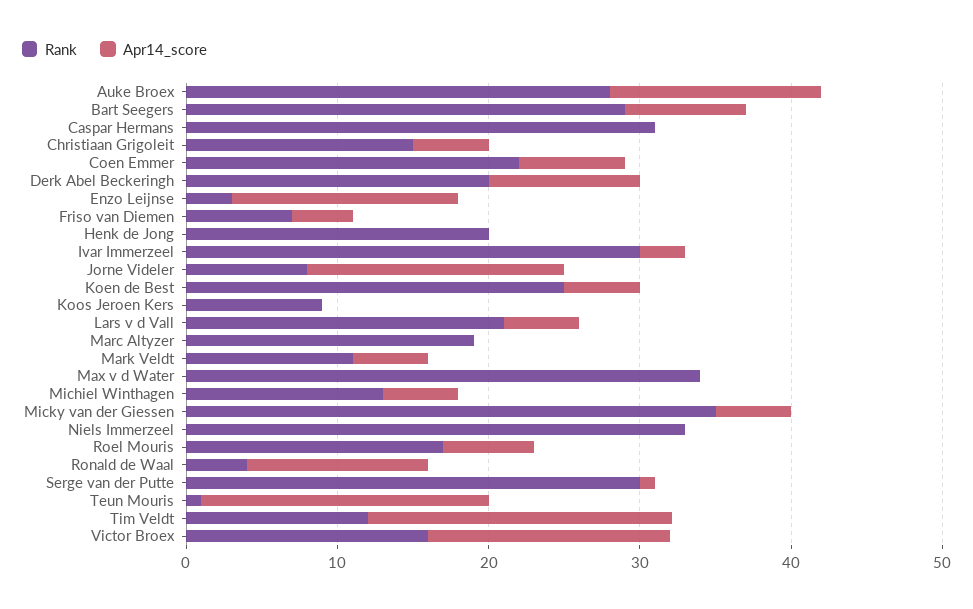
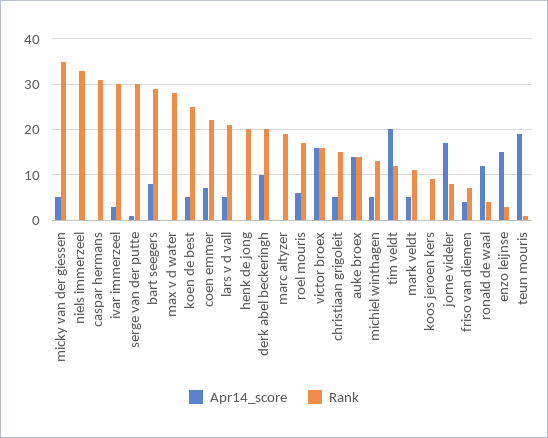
Rank, Auke Broex: 28 -> 14
Rank, Max v d Water: 34 -> 28

